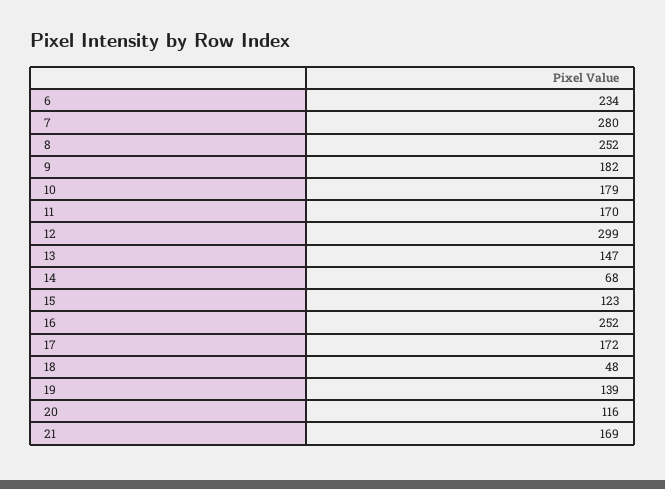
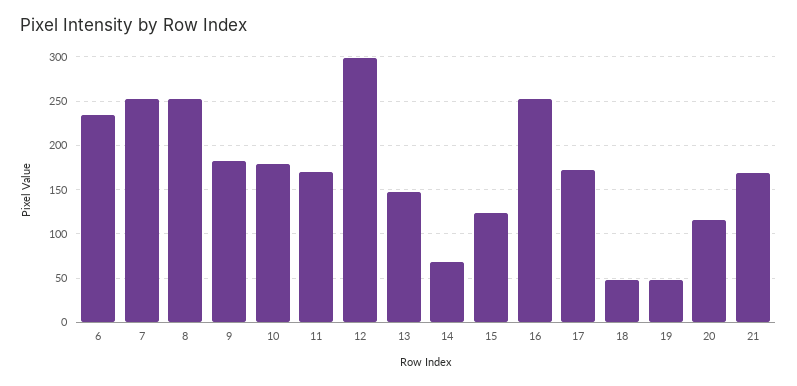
7: 280 -> 250
19: 139 -> 50

